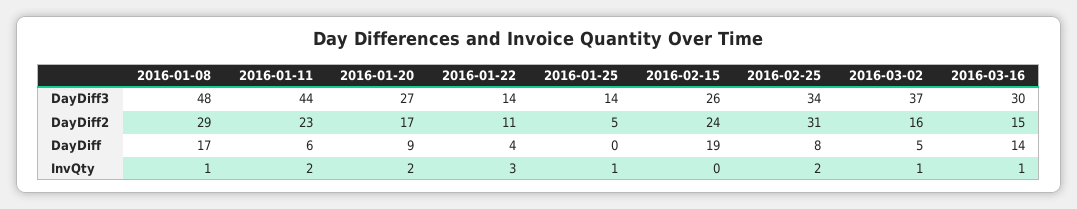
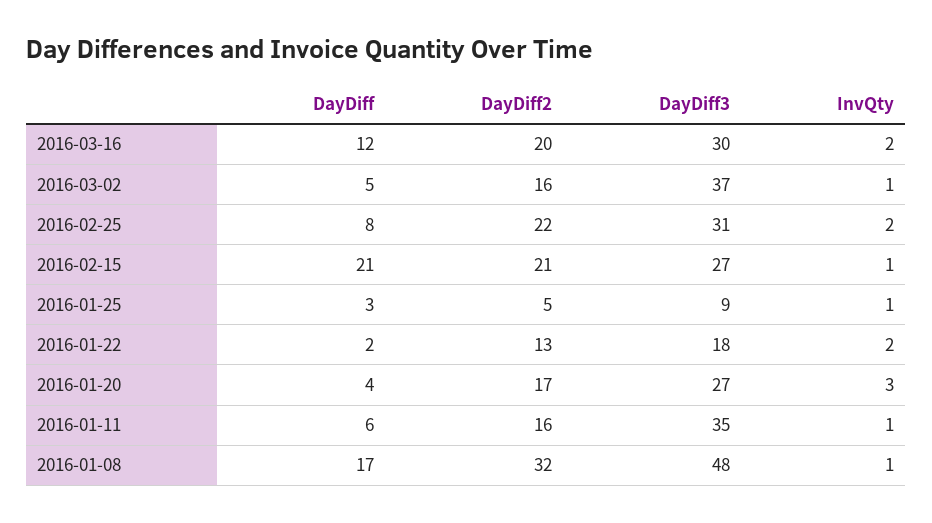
2016-01-11, DayDiff3: 44 -> 35
2016-01-22, DayDiff3: 14 -> 18
2016-01-25, DayDiff3: 14 -> 9
2016-02-15, DayDiff3: 26 -> 27
2016-02-25, DayDiff3: 34 -> 31
2016-01-08, DayDiff2: 29 -> 32
2016-01-11, DayDiff2: 23 -> 16
2016-01-22, DayDiff2: 11 -> 13
2016-02-15, DayDiff2: 24 -> 21
2016-02-25, DayDiff2: 31 -> 22
2016-03-16, DayDiff2: 15 -> 20
2016-01-20, DayDiff: 9 -> 4
2016-01-22, DayDiff: 4 -> 2
2016-01-25, DayDiff: 0 -> 3
2016-02-15, DayDiff: 19 -> 21
2016-03-16, DayDiff: 14 -> 12
2016-01-11, InvQty: 2 -> 1
2016-01-20, InvQty: 2 -> 3
2016-01-22, InvQty: 3 -> 2
2016-02-15, InvQty: 0 -> 1
2016-03-16, InvQty: 1 -> 2

